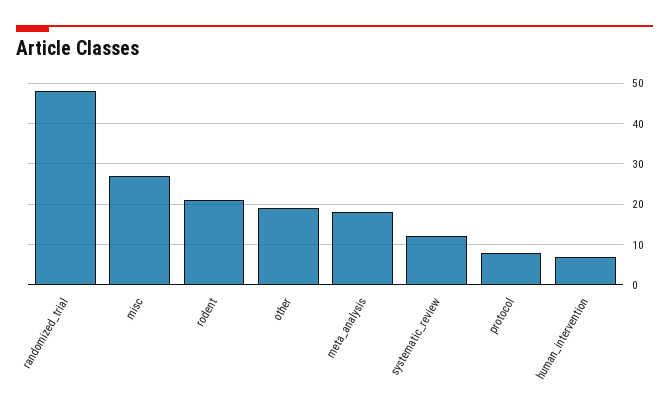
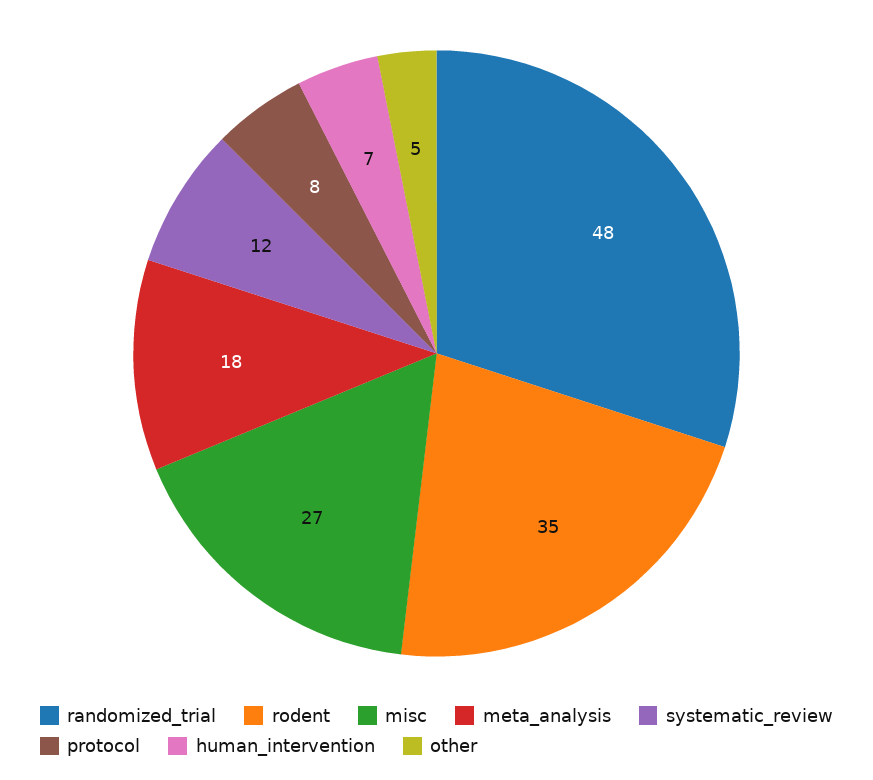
rodent: 20 -> 35
other: 20 -> 5

